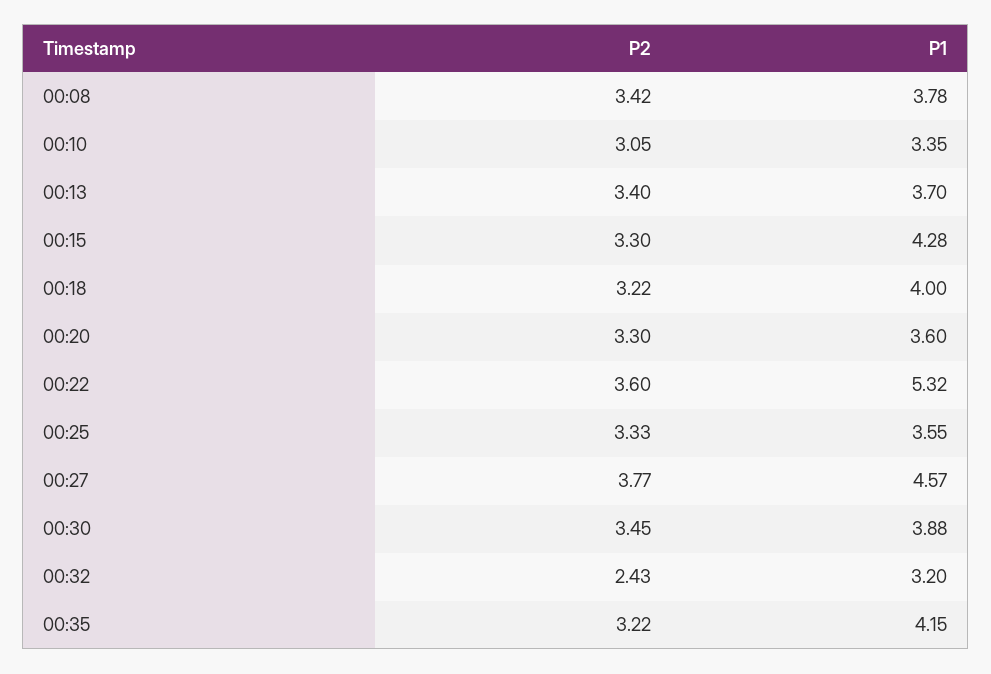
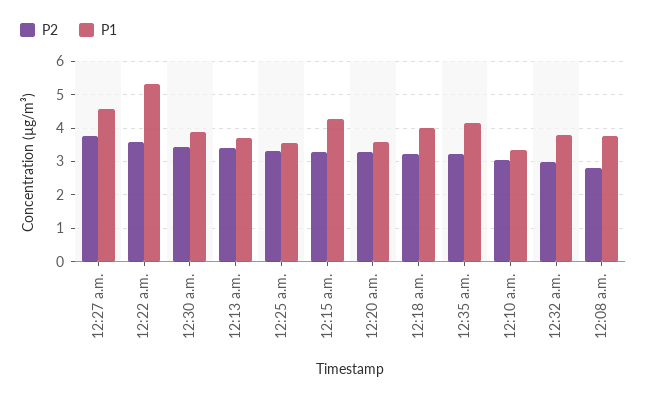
P2, 00:08: 3.42 -> 2.8
P2, 00:32: 2.43 -> 3
P1, 00:32: 3.2 -> 3.8

